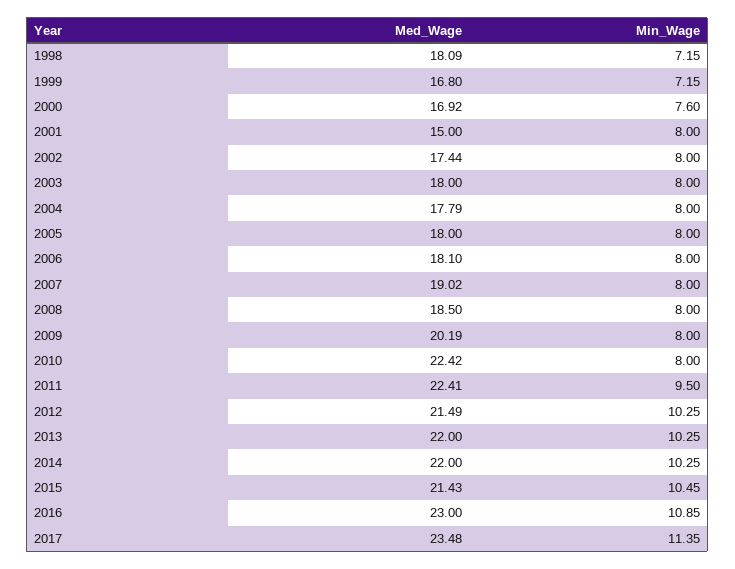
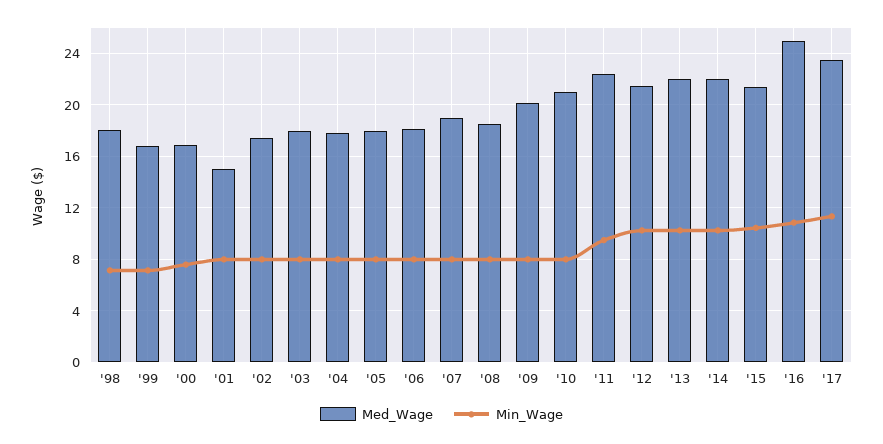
Med_Wage, 2010: 22.42 -> 21
Med_Wage, 2016: 23 -> 25

